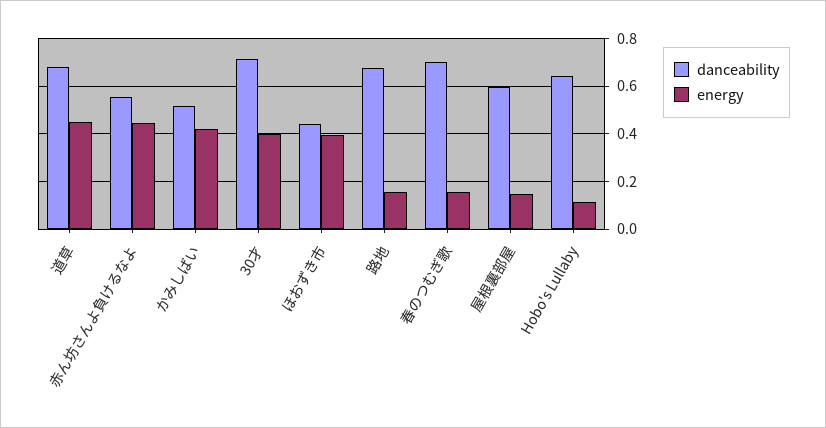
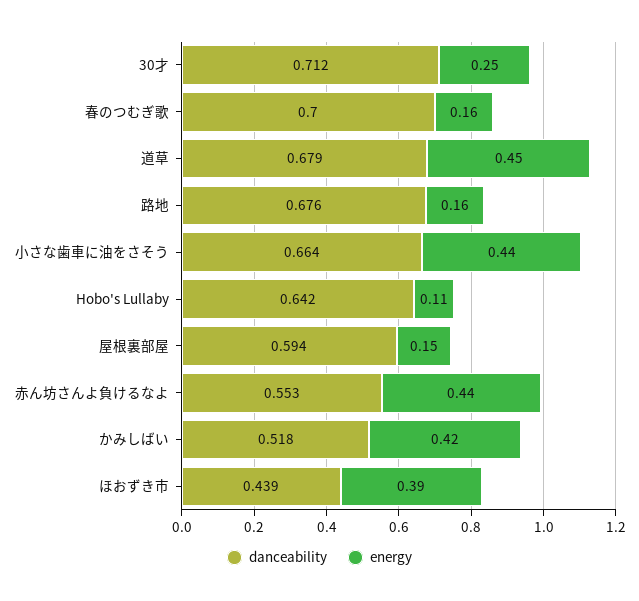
energy, 30才: 0.4 -> 0.25
danceability, 小さな歯車に油をさそう: none -> 0.664
energy, 小さな歯車に油をさそう: none -> 0.44

